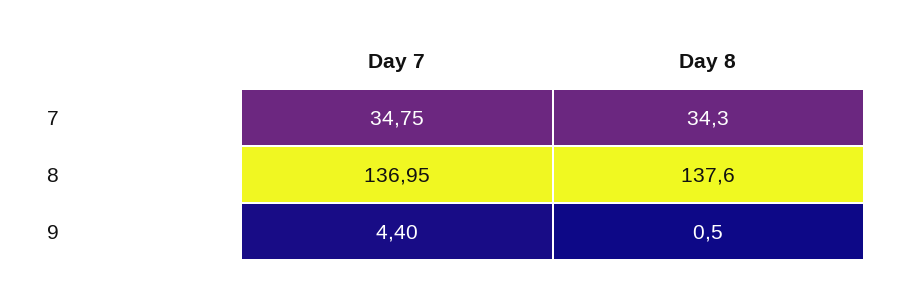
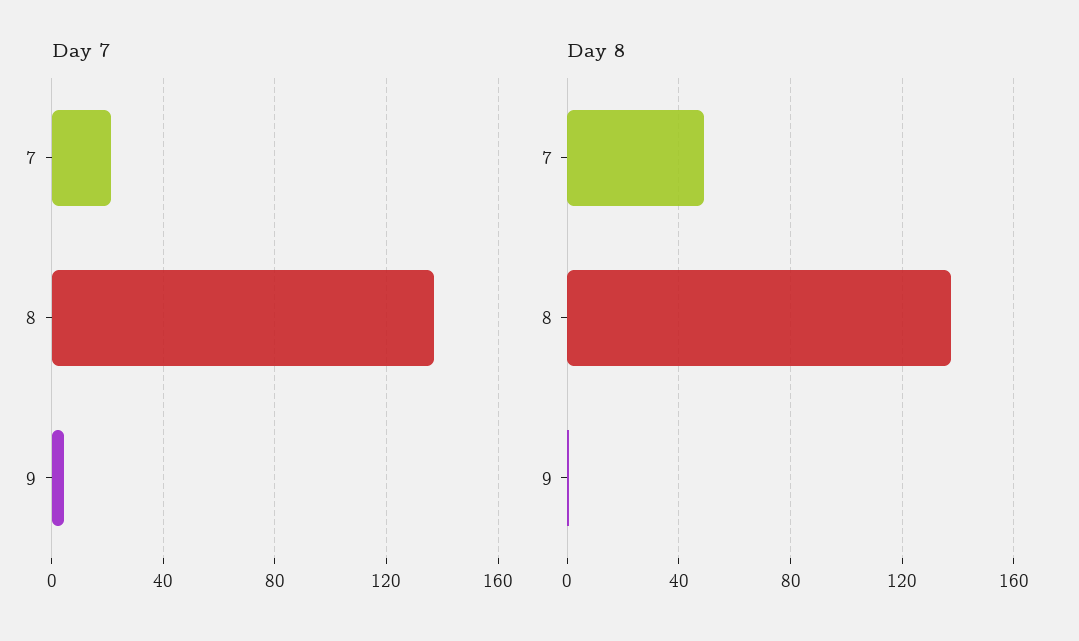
Day 7, 7: 34.75 -> 20
Day 8, 7: 34.3 -> 50

